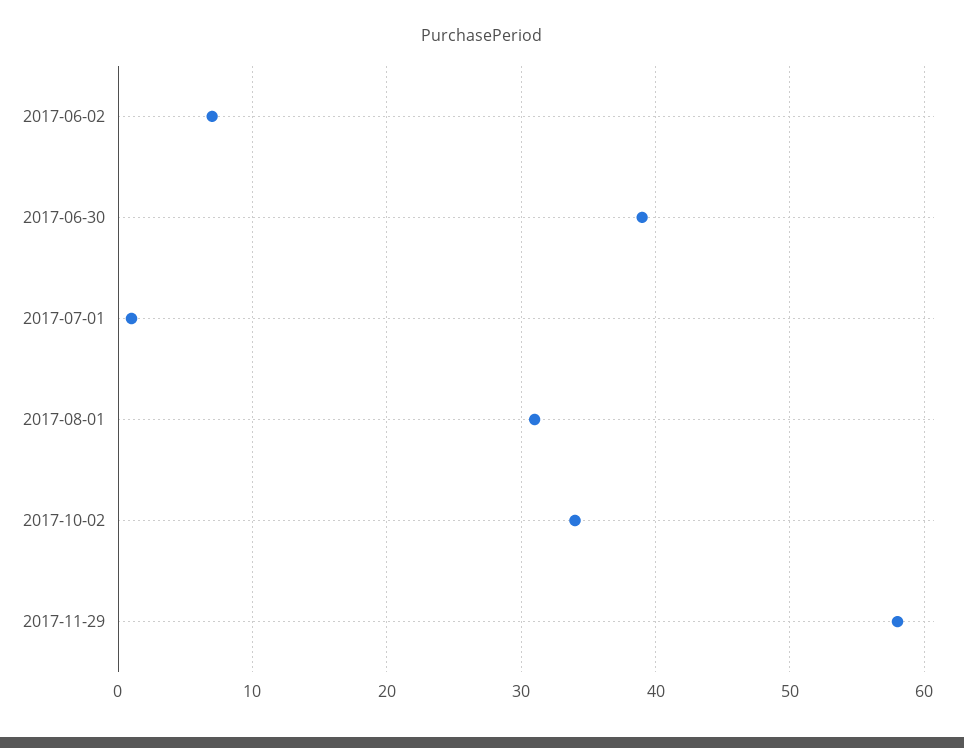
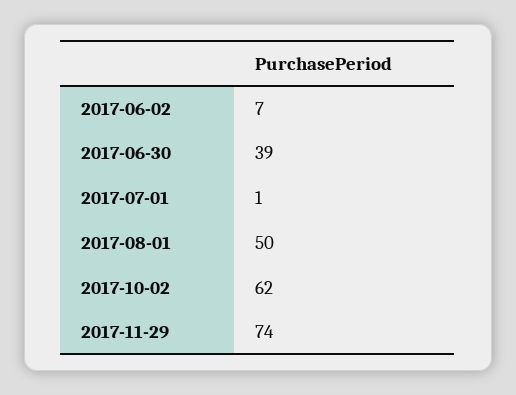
2017-08-01: 31 -> 50
2017-10-02: 34 -> 62
2017-11-29: 58 -> 74

